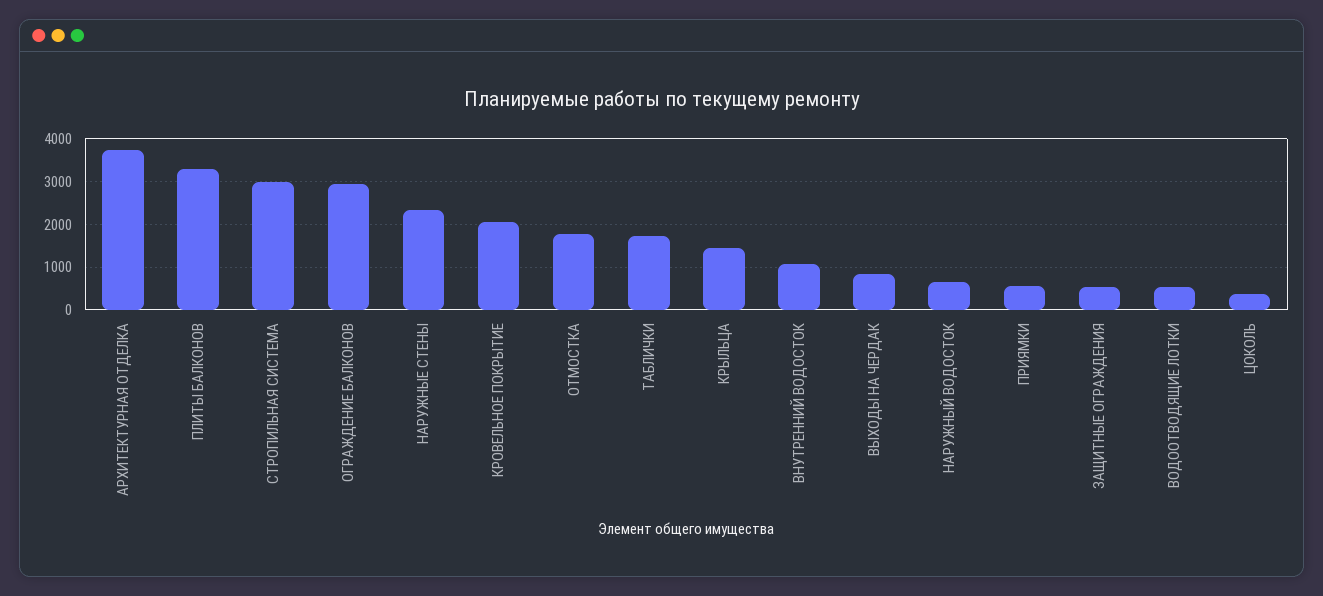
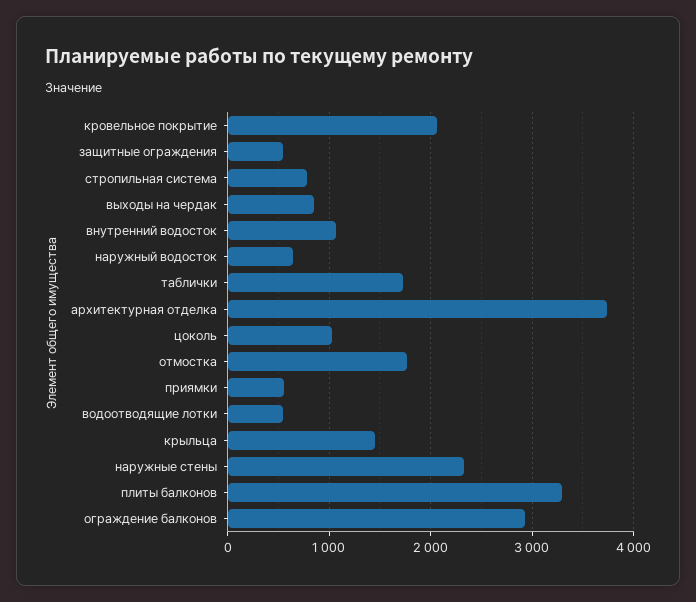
СТРОПИЛЬНАЯ СИСТЕМА: 3000 -> 800
ЦОКОЛЬ: 400 -> 1000

